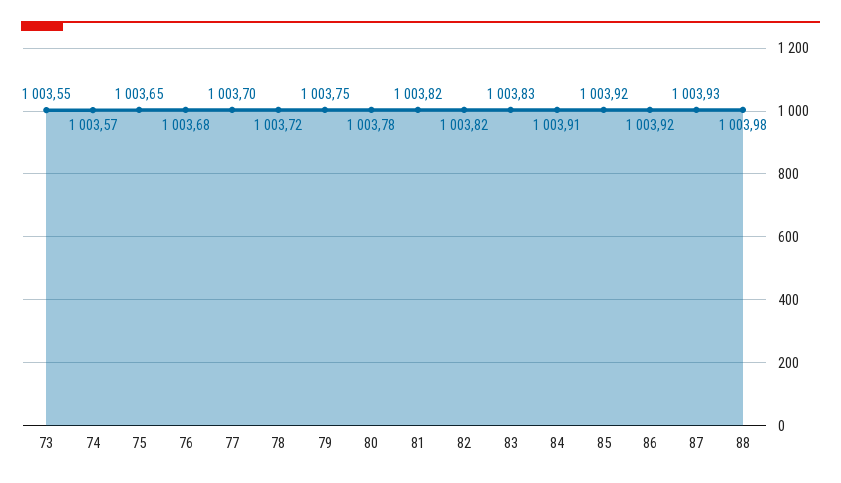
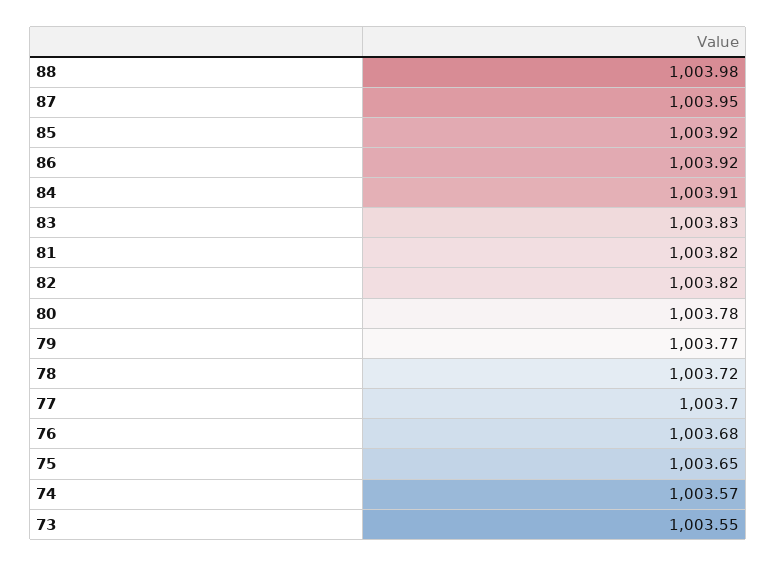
79: 1003.75 -> 1003.77
87: 1003.93 -> 1003.95

